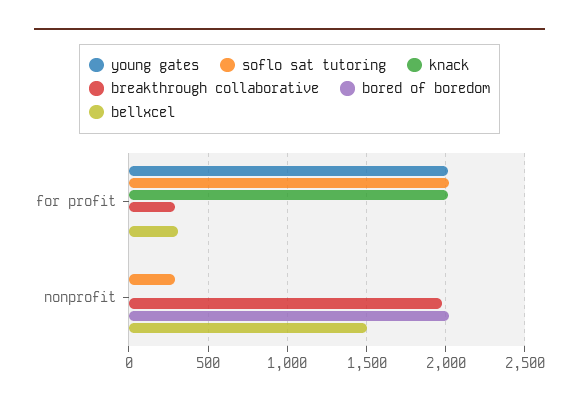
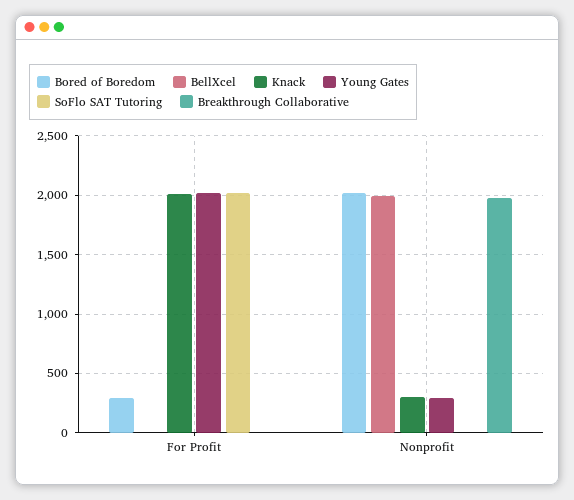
breakthrough collaborative, for profit: 300 -> 0
bored of boredom, for profit: 0 -> 300
bellxcel, for profit: 300 -> 0
young gates, nonprofit: 0 -> 300
soflo sat tutoring, nonprofit: 300 -> 0
knack, nonprofit: 0 -> 300
bellxcel, nonprofit: 1500 -> 2000

